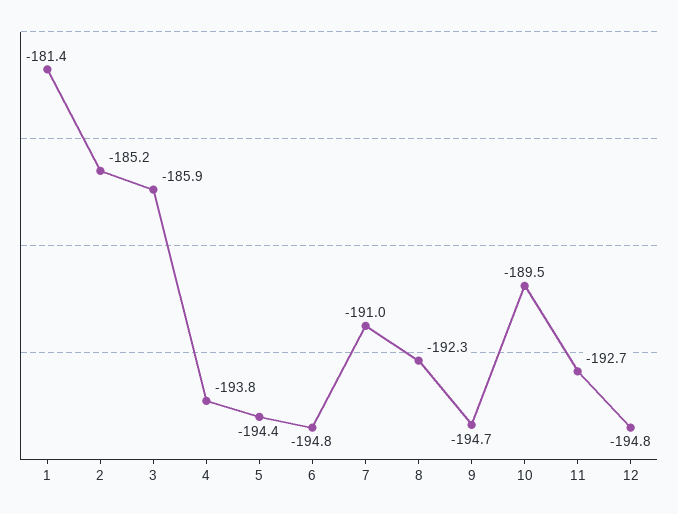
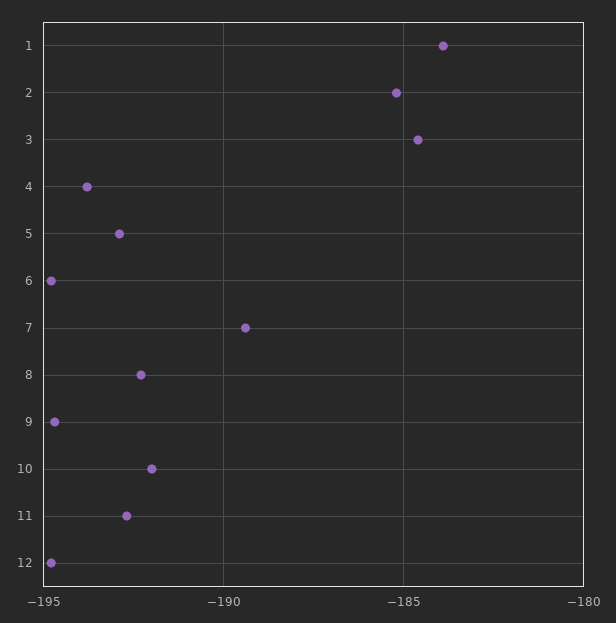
1: -181.4 -> -184
3: -185.9 -> -184.5
5: -194.4 -> -193
7: -191 -> -189.5
10: -189.5 -> -192

